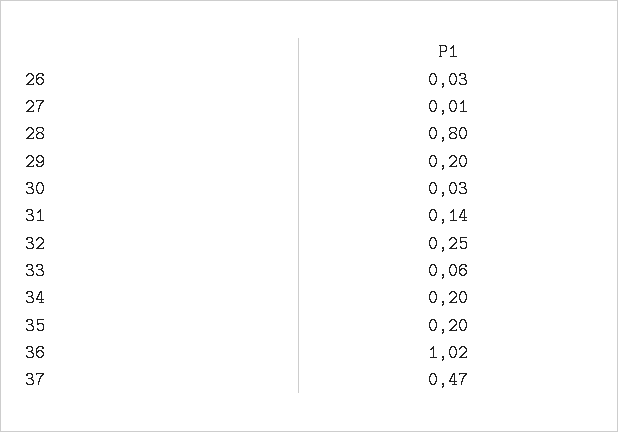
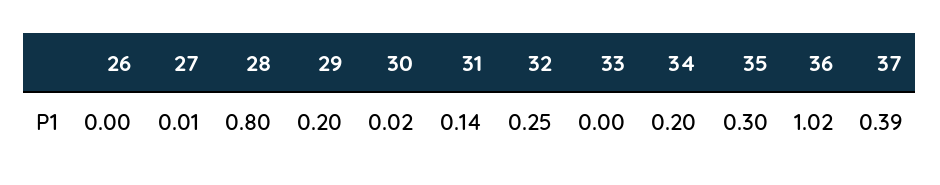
26: 0.03 -> 0
30: 0.03 -> 0.02
33: 0.06 -> 0
35: 0.2 -> 0.3
37: 0.47 -> 0.39

